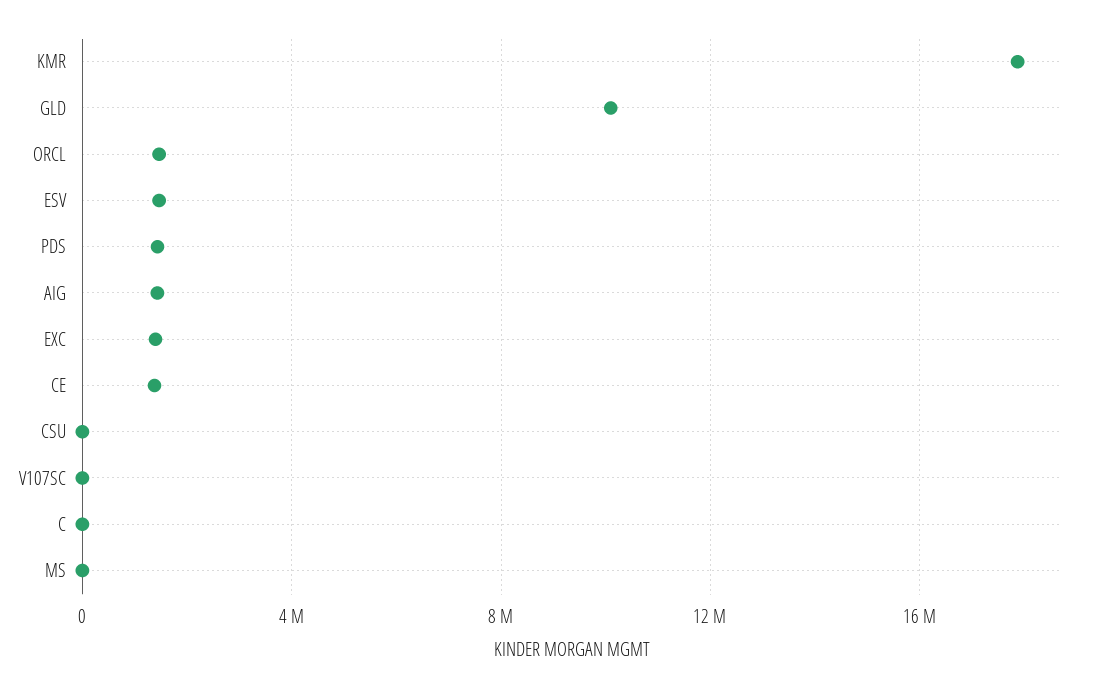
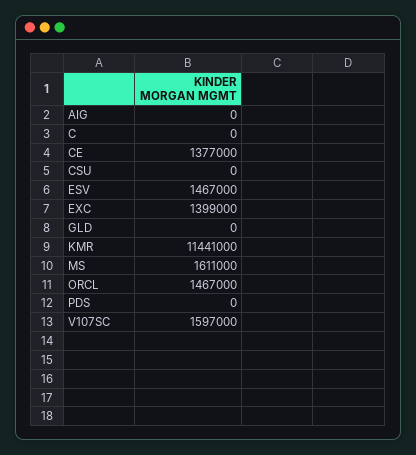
KMR: 18000000 -> 11441000
GLD: 10000000 -> 0
PDS: 1500000 -> 0
AIG: 1500000 -> 0
V107SC: 0 -> 1597000
MS: 0 -> 1611000

